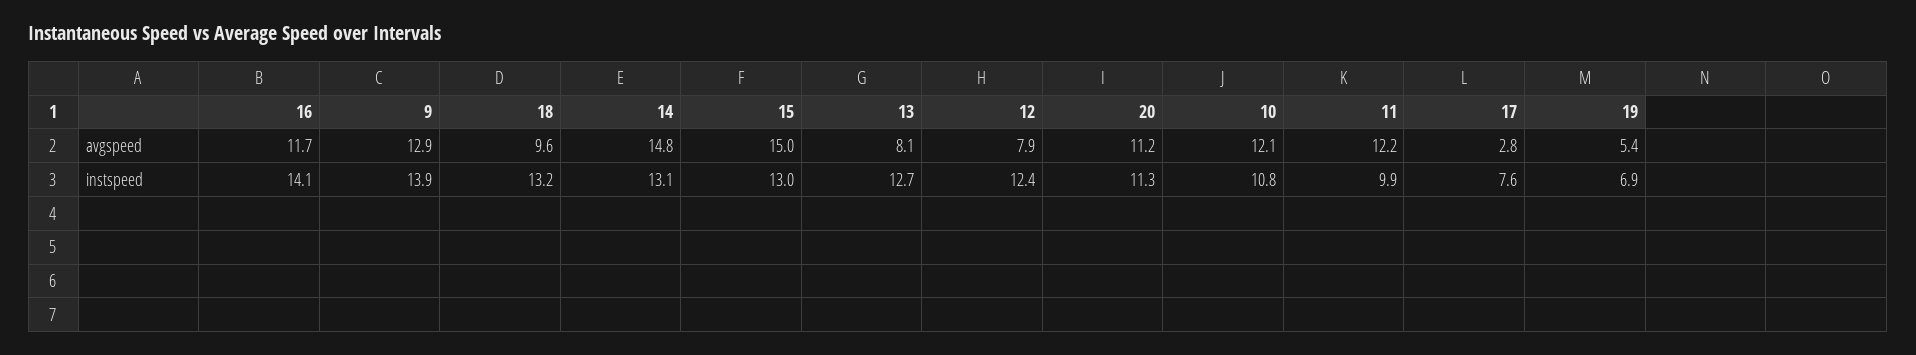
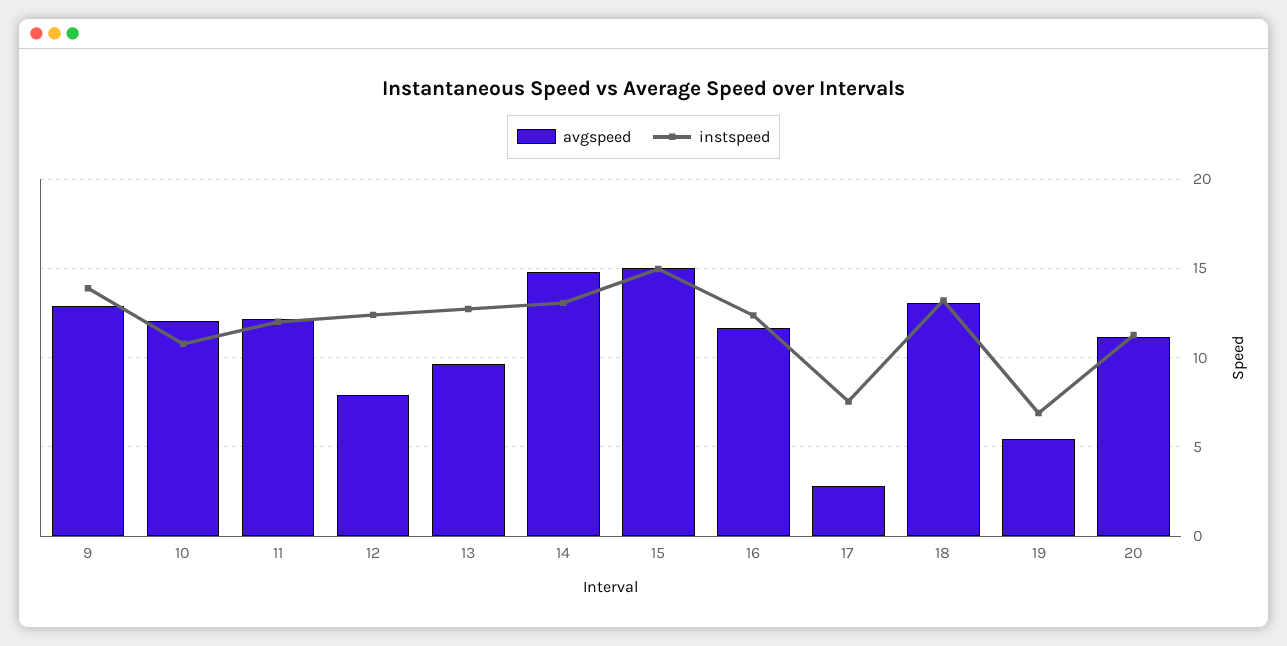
avgspeed, 18: 9.6 -> 13
avgspeed, 13: 8.1 -> 9.5
instspeed, 16: 14.1 -> 12.5
instspeed, 15: 13 -> 15
instspeed, 11: 9.9 -> 12

